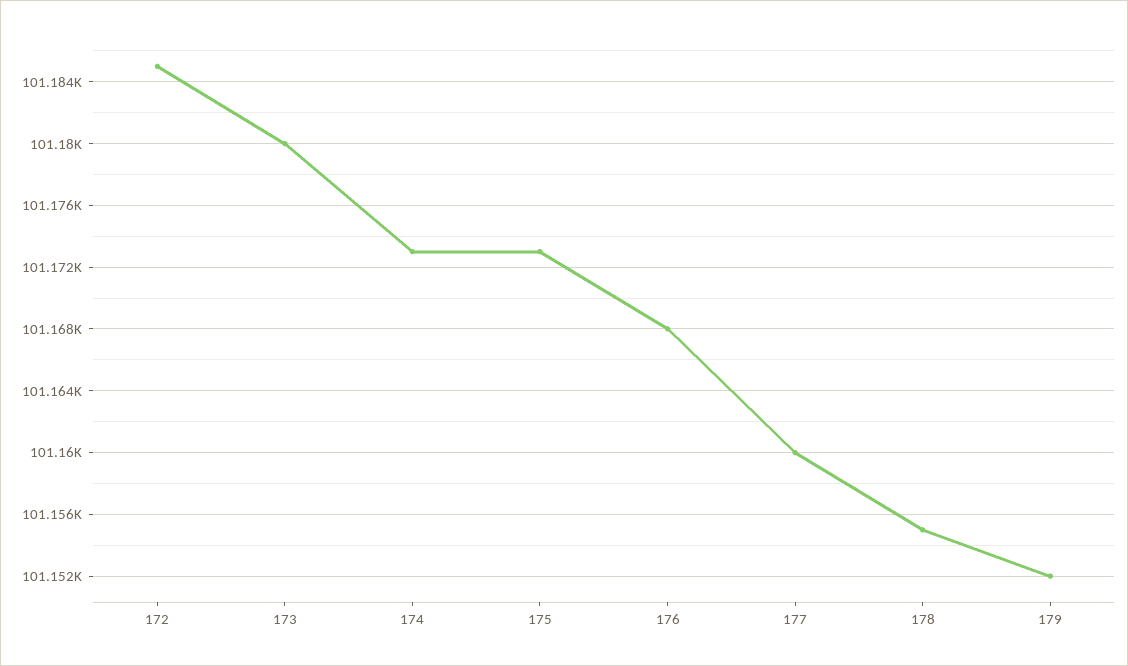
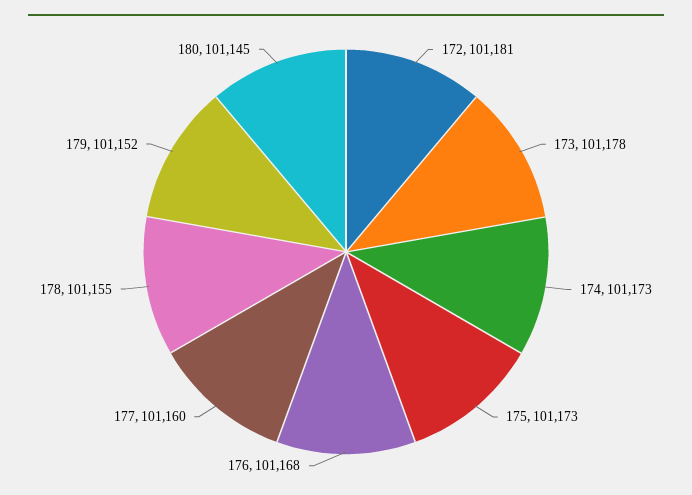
172: 101185 -> 101181
173: 101180 -> 101178
180: none -> 101145

